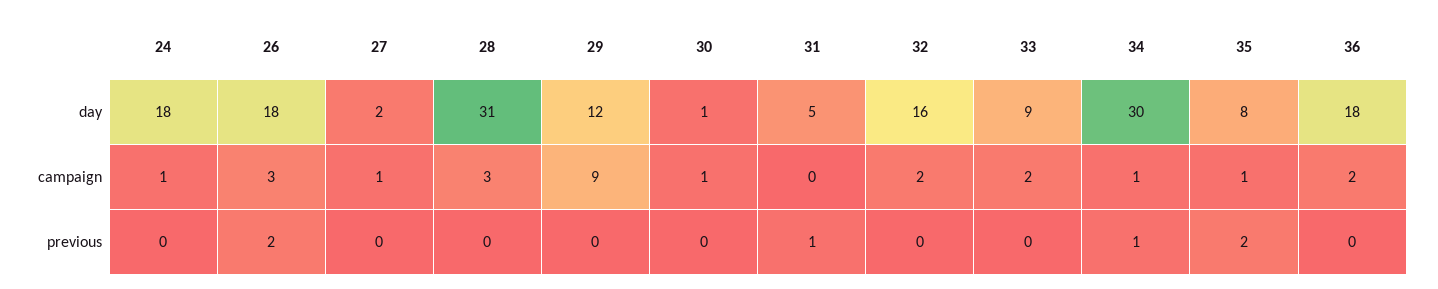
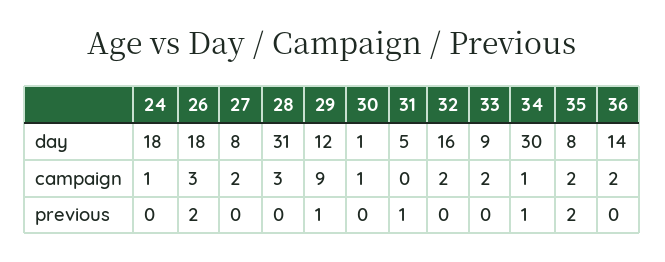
27, day: 2 -> 8
36, day: 18 -> 14
27, campaign: 1 -> 2
35, campaign: 1 -> 2
29, previous: 0 -> 1

